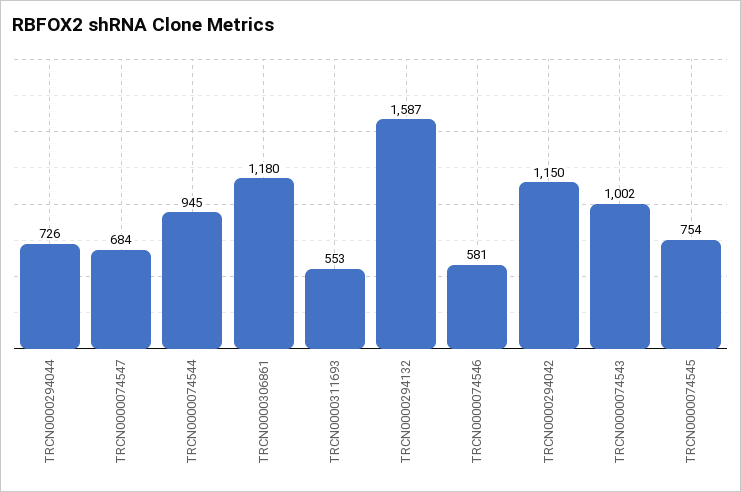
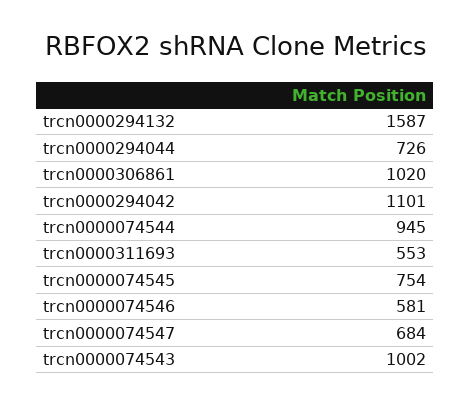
TRCN0000306861: 1180 -> 1020
TRCN0000294042: 1150 -> 1101

